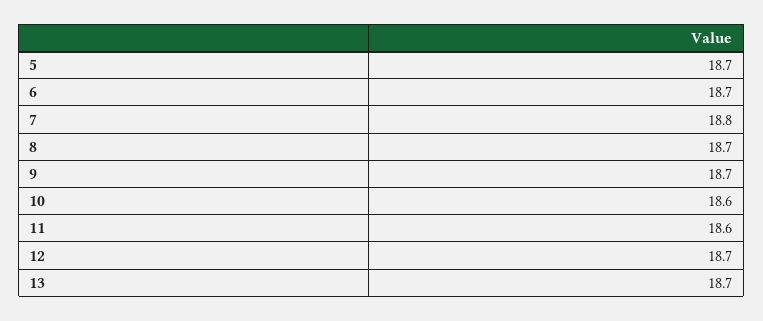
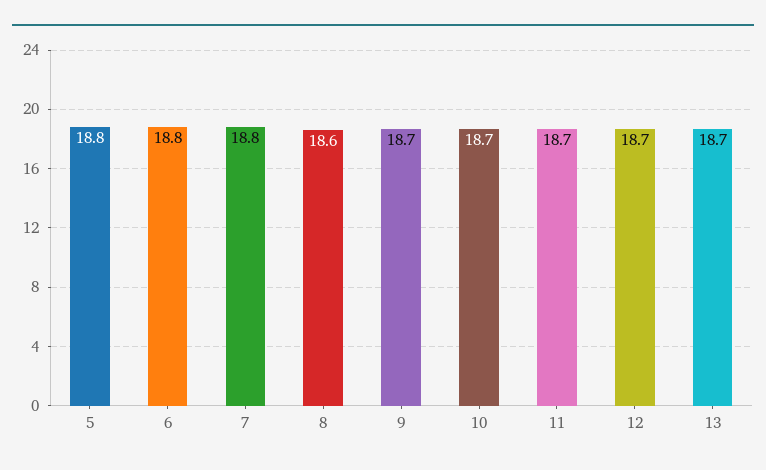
5: 18.7 -> 18.8
6: 18.7 -> 18.8
8: 18.7 -> 18.6
10: 18.6 -> 18.7
11: 18.6 -> 18.7

